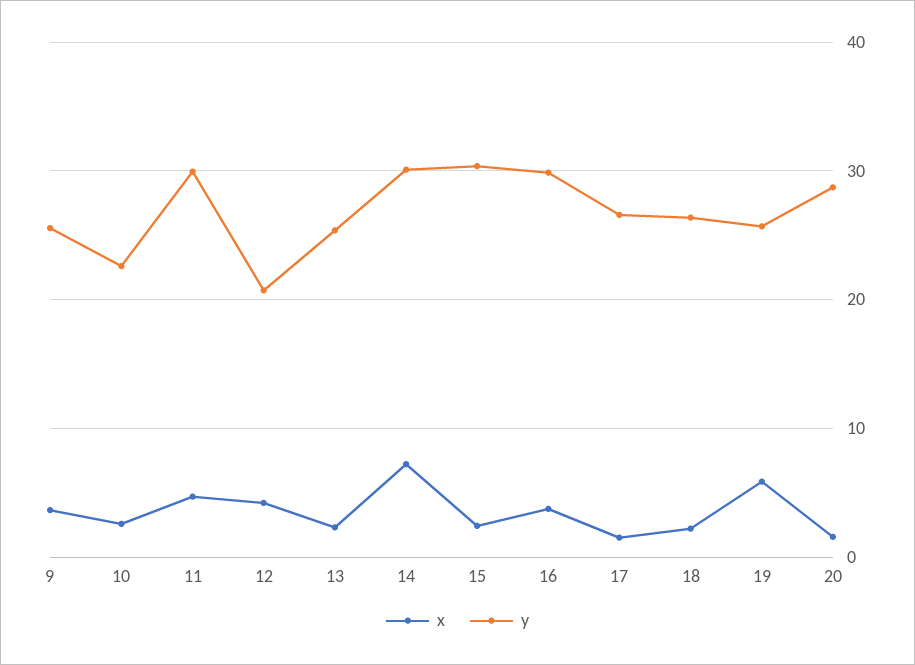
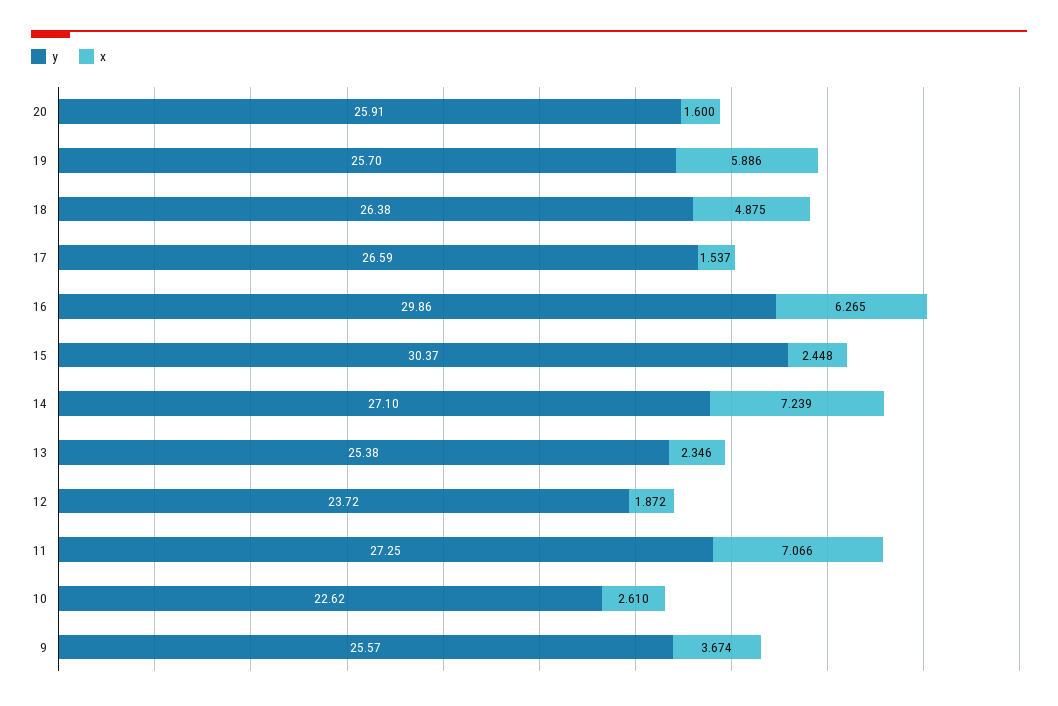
x, 11: 5 -> 7.066
y, 11: 30 -> 27.25
x, 12: 4 -> 1.872
y, 12: 21 -> 23.72
y, 14: 30 -> 27.1
x, 16: 4 -> 6.265
x, 18: 2 -> 4.875
y, 20: 29 -> 25.91

